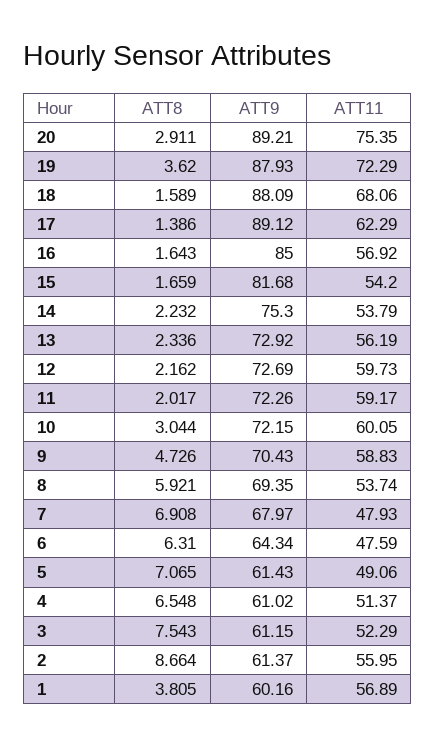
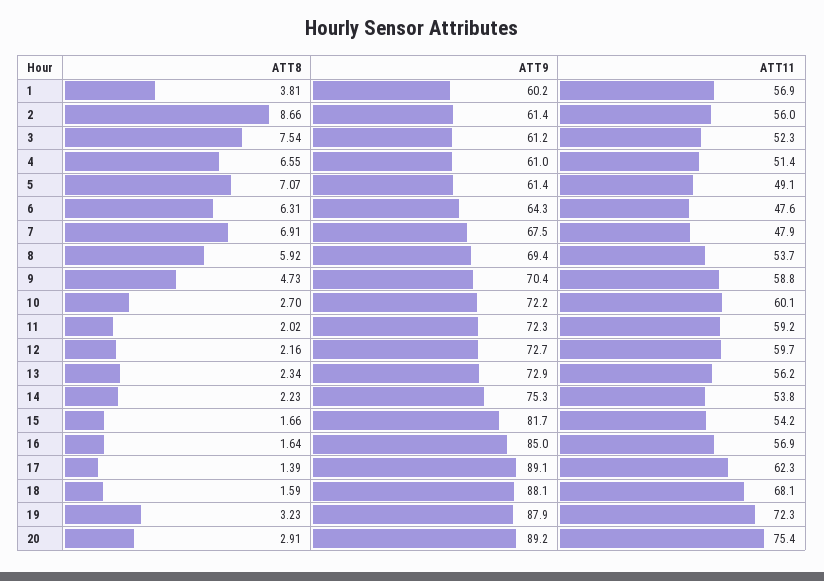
ATT8, 19: 3.62 -> 3.23
ATT8, 10: 3.044 -> 2.7
ATT9, 7: 67.97 -> 67.5

